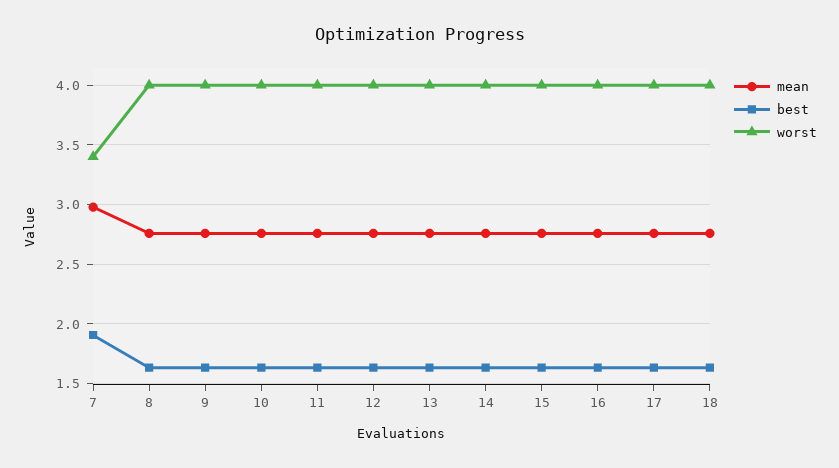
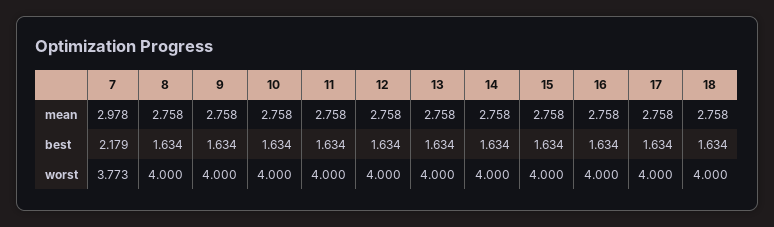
best, 7: 1.9 -> 2.179
worst, 7: 3.4 -> 3.773

